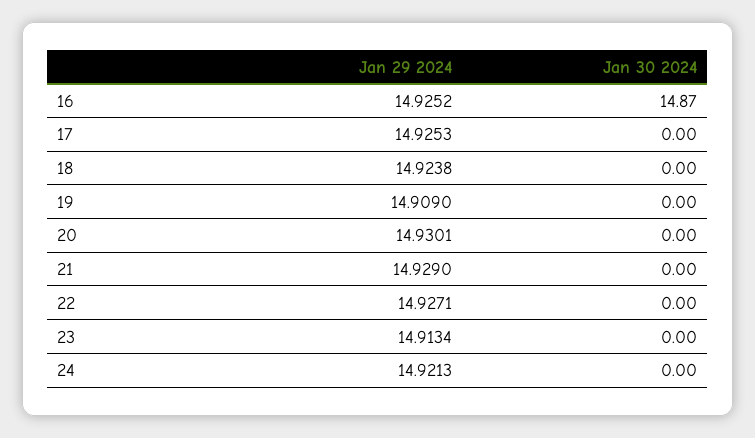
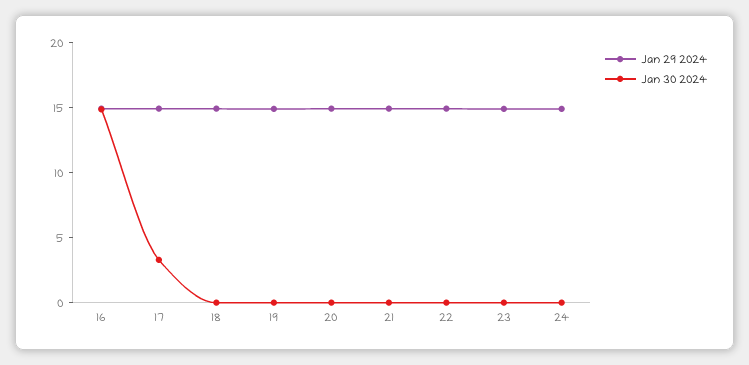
Jan 30 2024, 17: 0 -> 3

